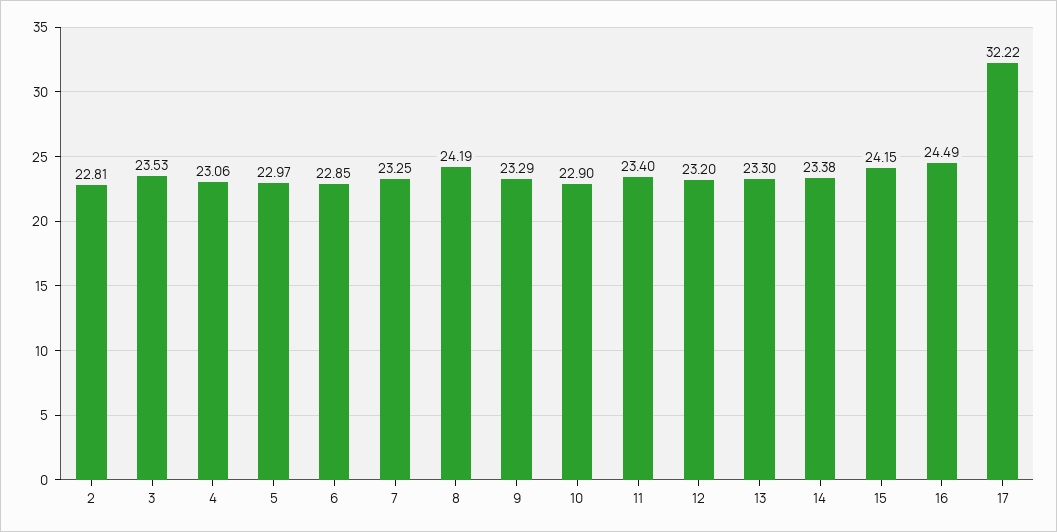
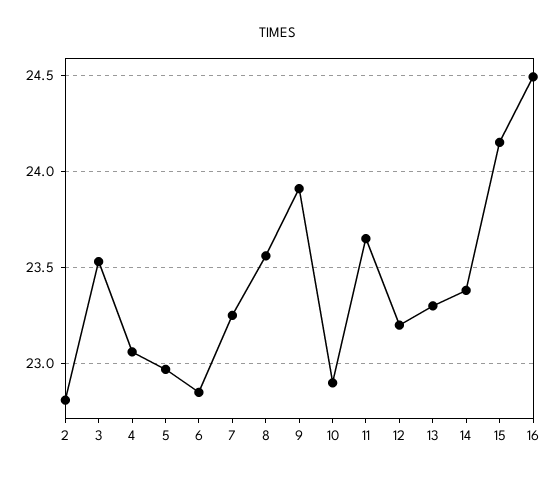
8: 24.19 -> 23.55
9: 23.29 -> 23.9
11: 23.4 -> 23.65
17: 32.22 -> none

